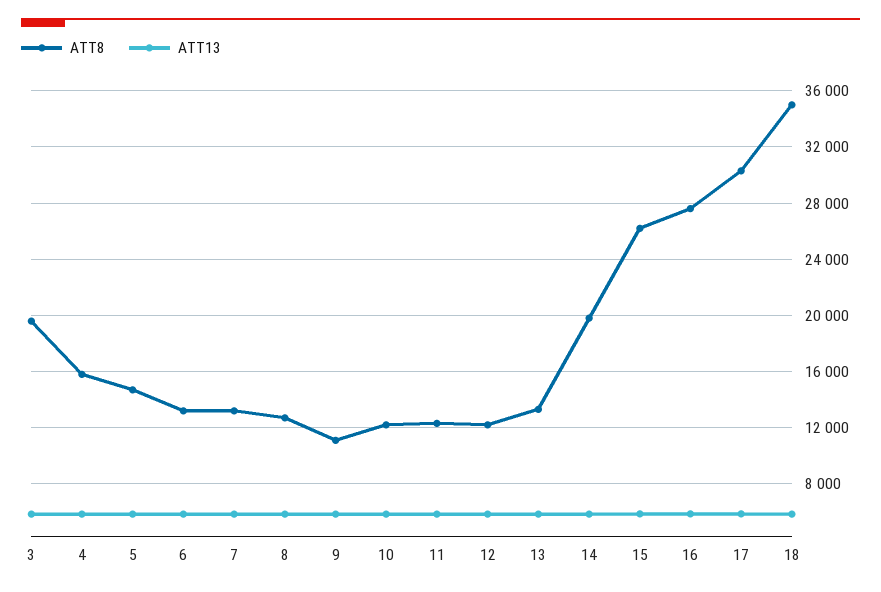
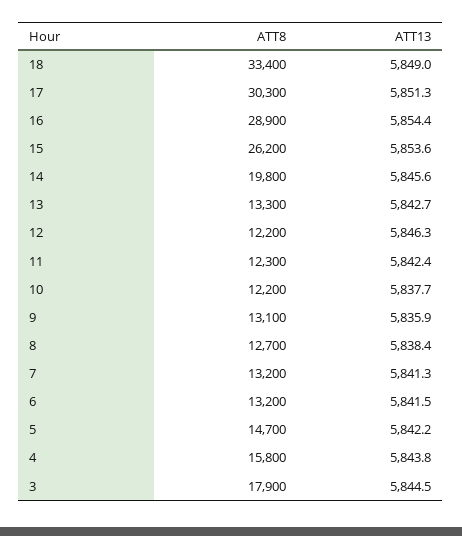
ATT8, 3: 19500 -> 17900
ATT8, 9: 11000 -> 13100
ATT8, 16: 27500 -> 28900
ATT8, 18: 35000 -> 33400

